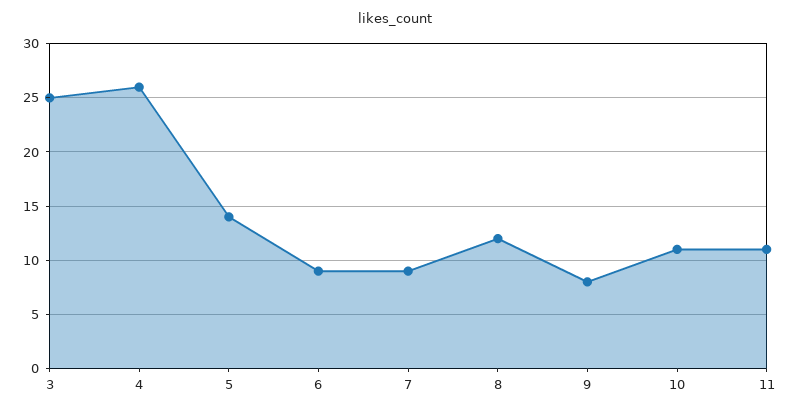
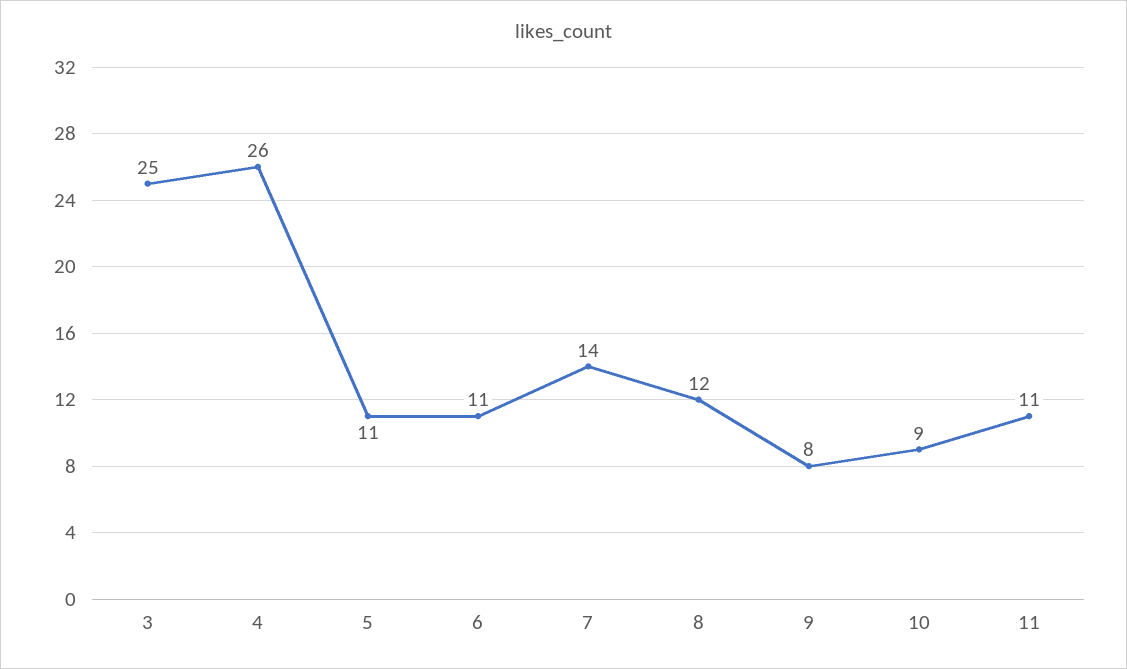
5: 14 -> 11
6: 9 -> 11
7: 9 -> 14
10: 11 -> 9

